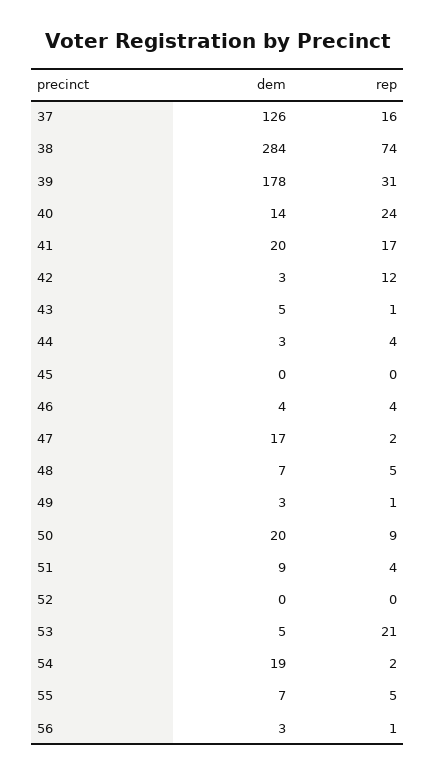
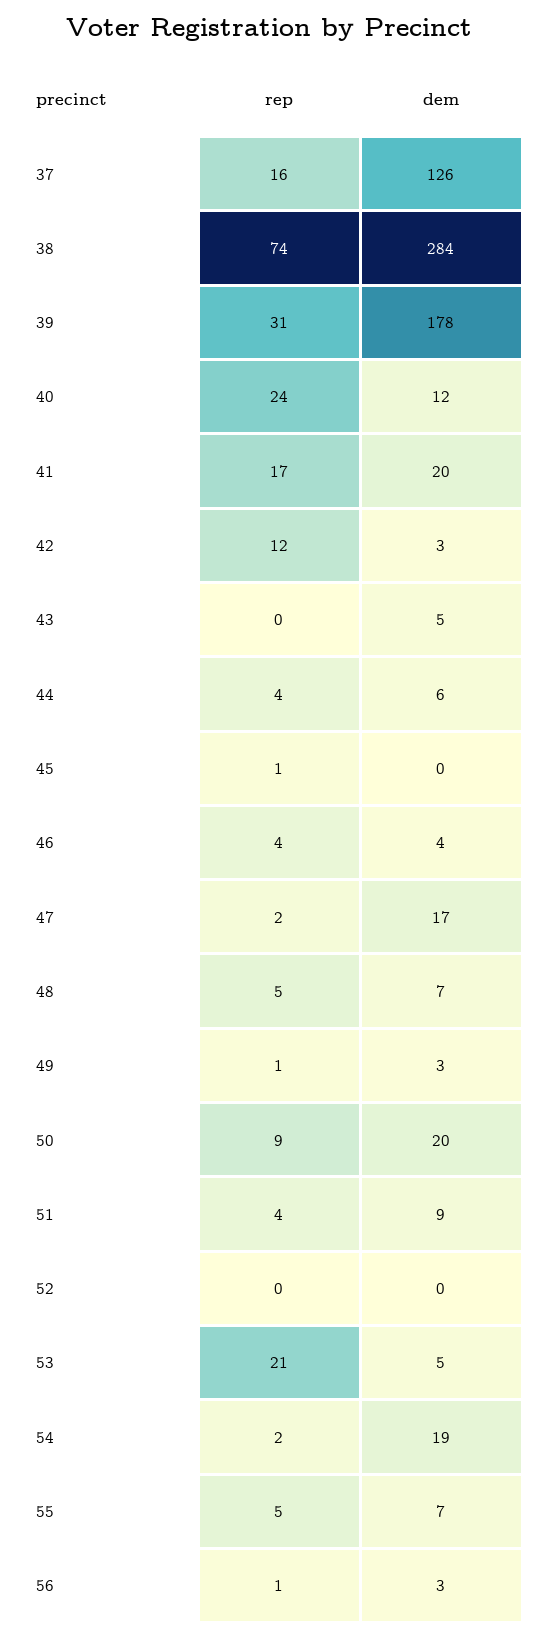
dem, 40: 14 -> 12
rep, 43: 1 -> 0
dem, 44: 3 -> 6
rep, 45: 0 -> 1

